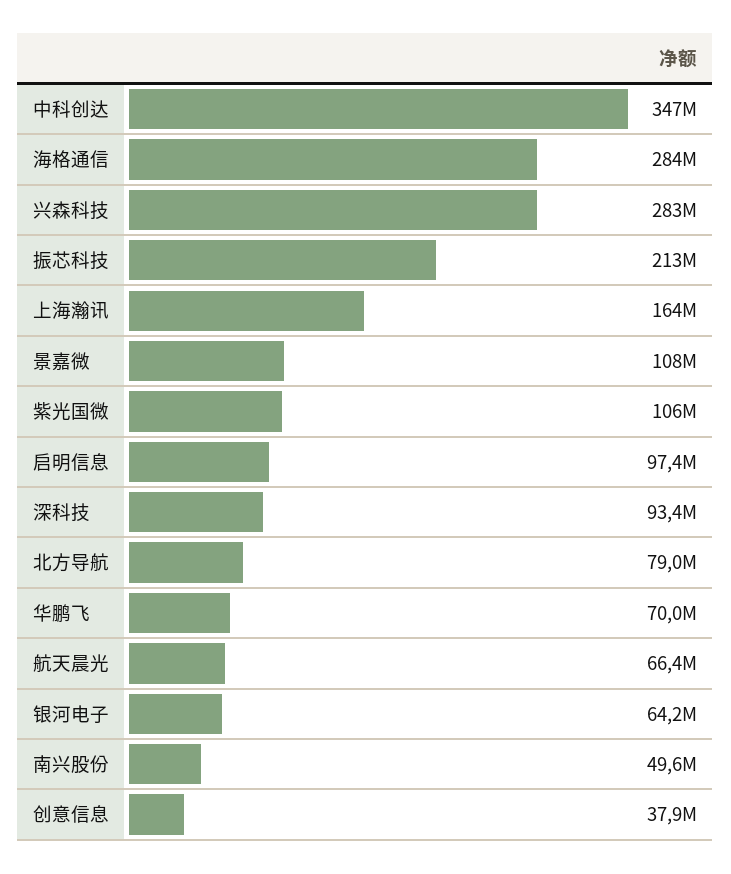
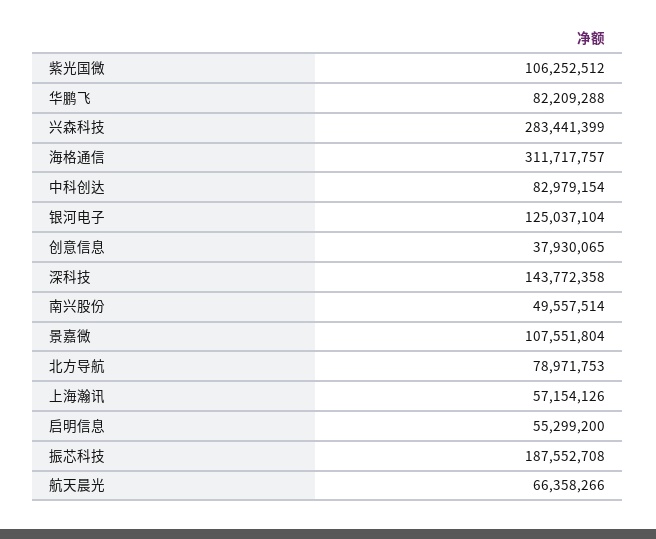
中科创达: 347000000 -> 82979154
海格通信: 284000000 -> 311717757
振芯科技: 213000000 -> 187552708
上海瀚讯: 164000000 -> 57154126
启明信息: 97400000 -> 55299200
深科技: 93400000 -> 143772358
华鹏飞: 70000000 -> 82209288
银河电子: 64200000 -> 125037104

